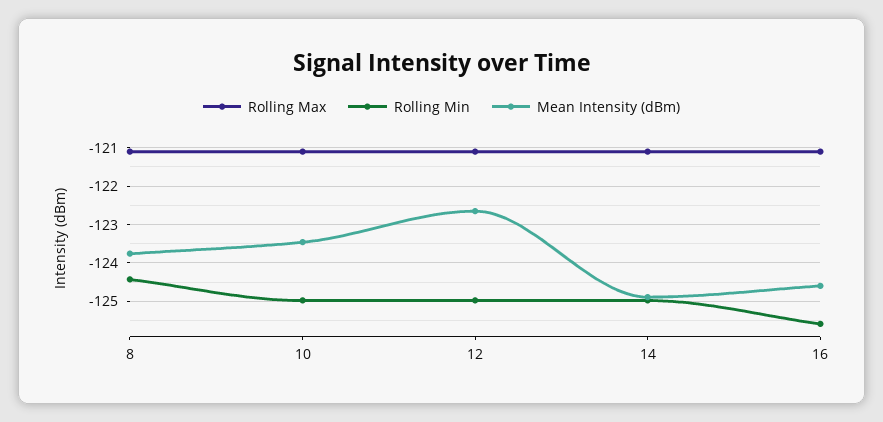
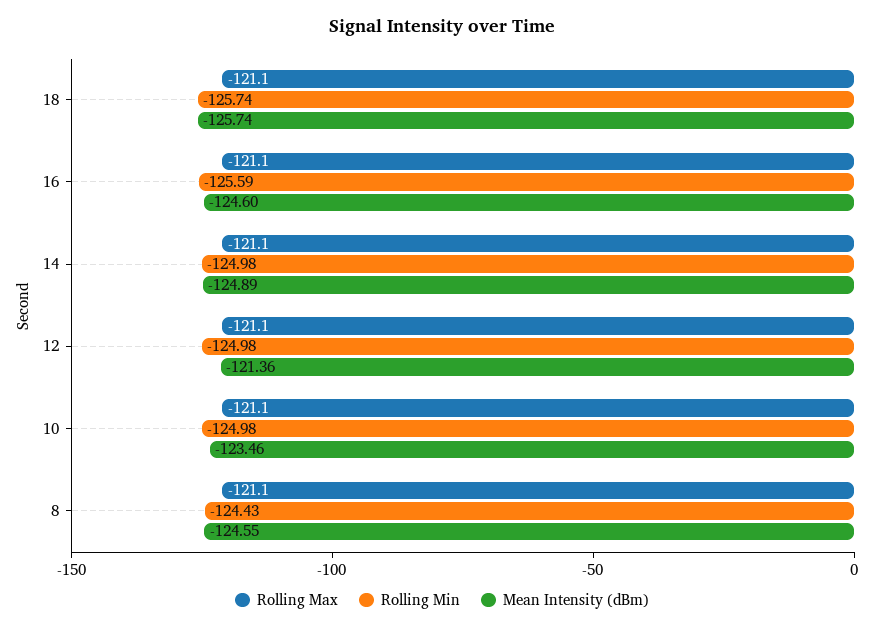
Mean Intensity (dBm), 8: -123.8 -> -124.55
Mean Intensity (dBm), 12: -122.6 -> -121.36
Rolling Max, 18: none -> -121.1
Rolling Min, 18: none -> -125.74
Mean Intensity (dBm), 18: none -> -125.74

